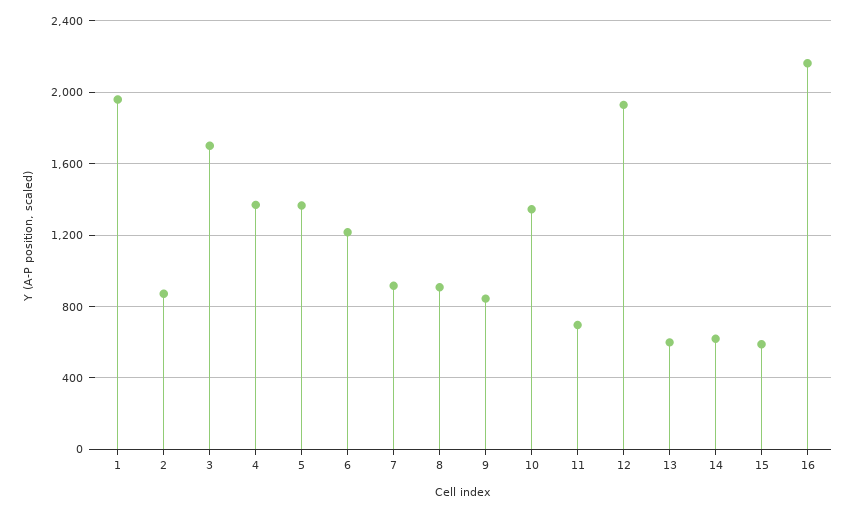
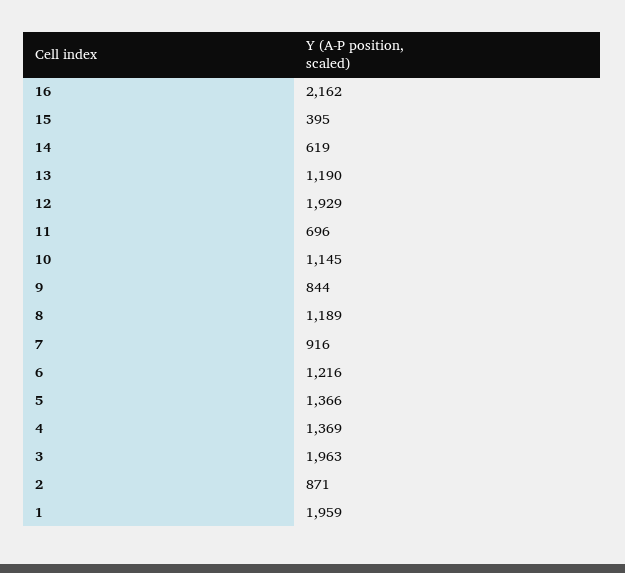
3: 1700 -> 1963
8: 900 -> 1189
10: 1350 -> 1145
13: 600 -> 1190
15: 600 -> 395

